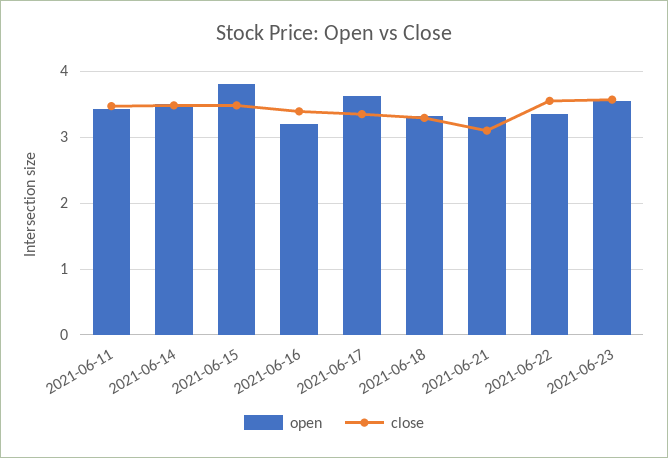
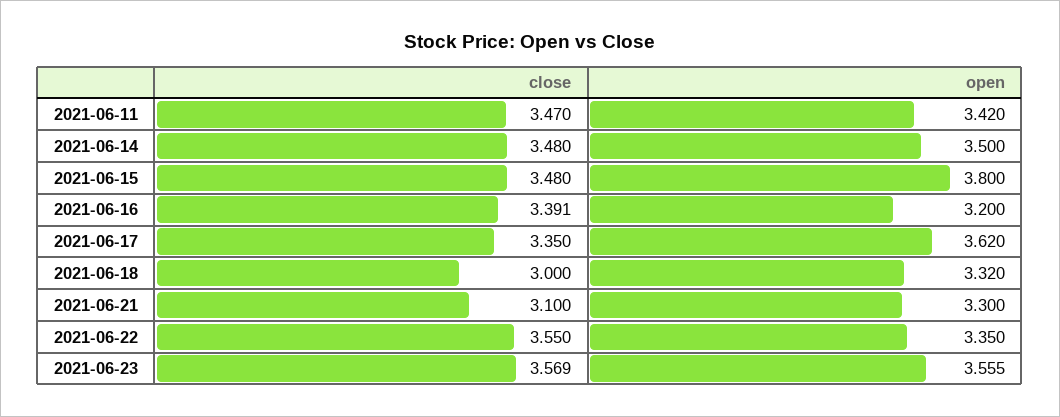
close, 2021-06-18: 3.3 -> 3

